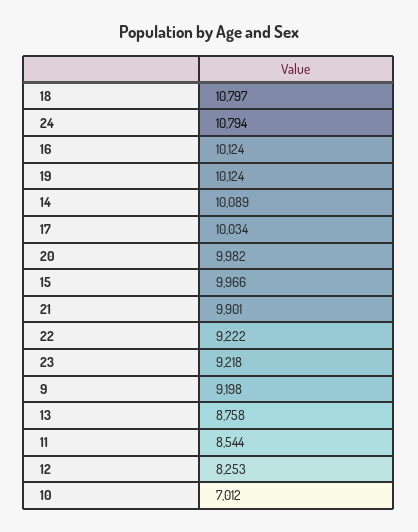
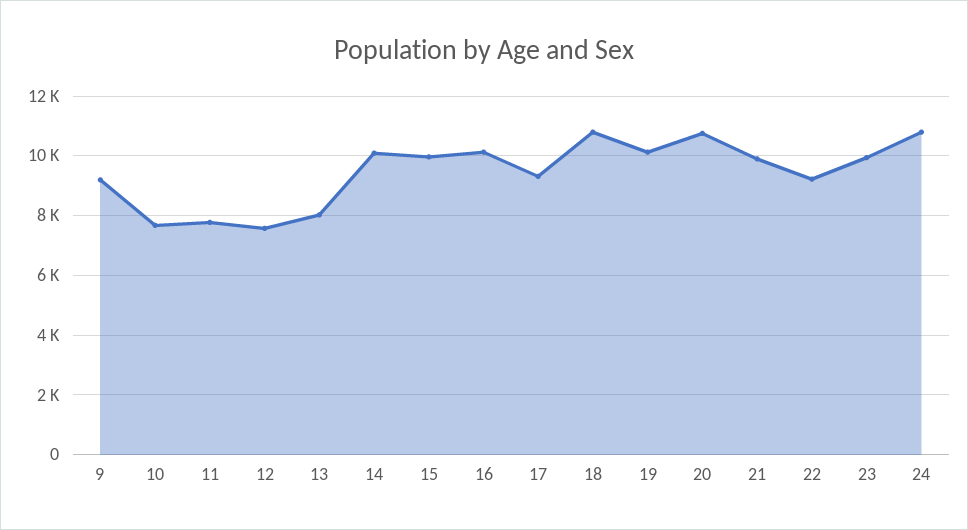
17: 10034 -> 9250
20: 9982 -> 10750
23: 9218 -> 10000
13: 8758 -> 8000
11: 8544 -> 7750
12: 8253 -> 7500
10: 7012 -> 7750

